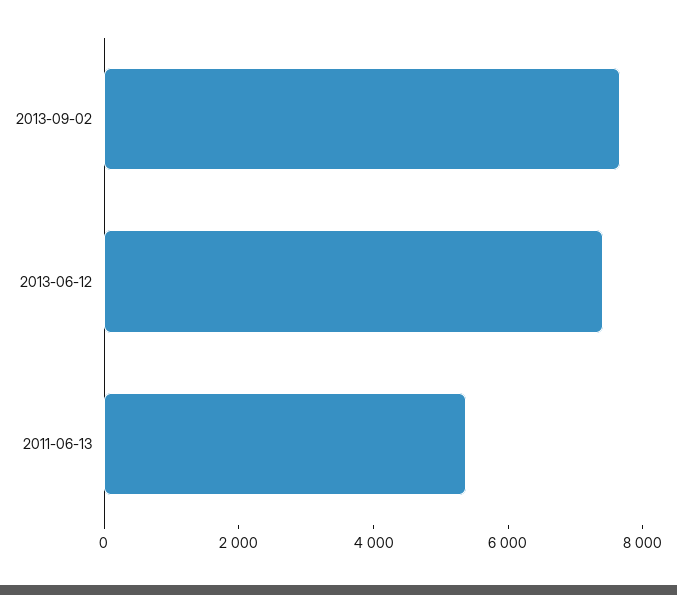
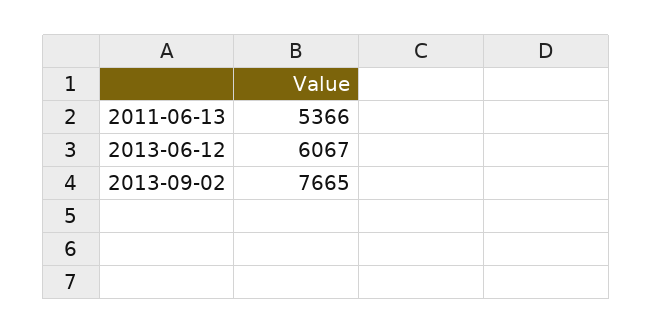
2013-06-12: 7500 -> 6067

